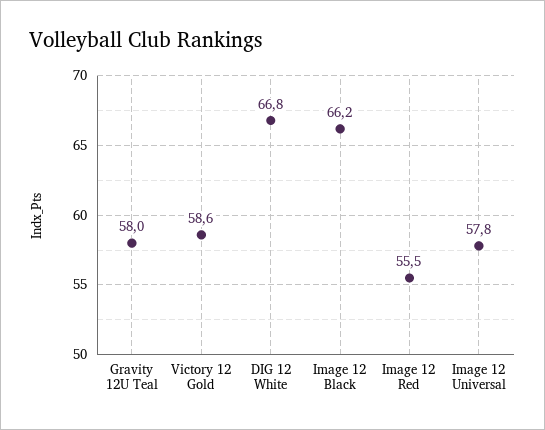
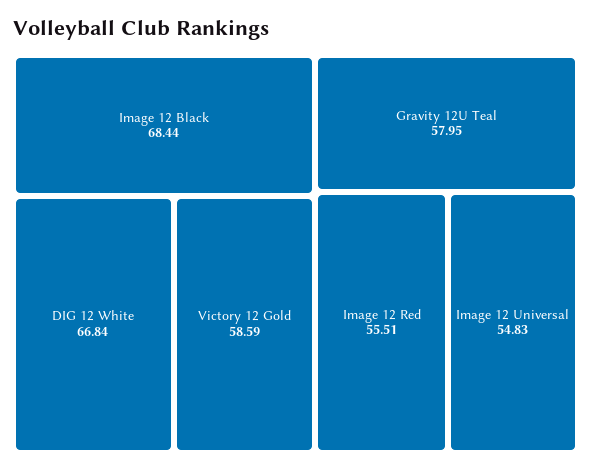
Image 12 Black: 66.2 -> 68.44
Image 12 Universal: 57.8 -> 54.83

